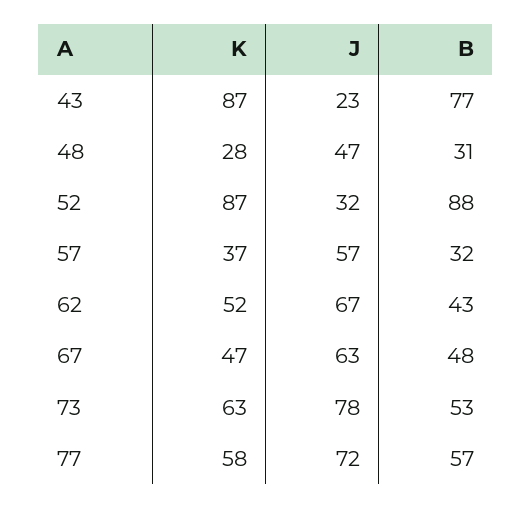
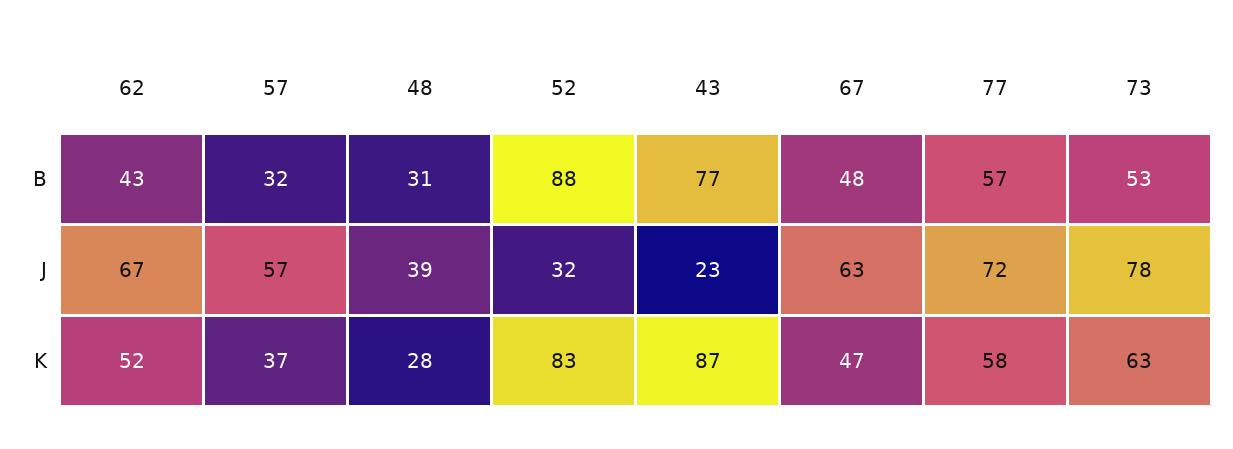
J, 48: 47 -> 39
K, 52: 87 -> 83

